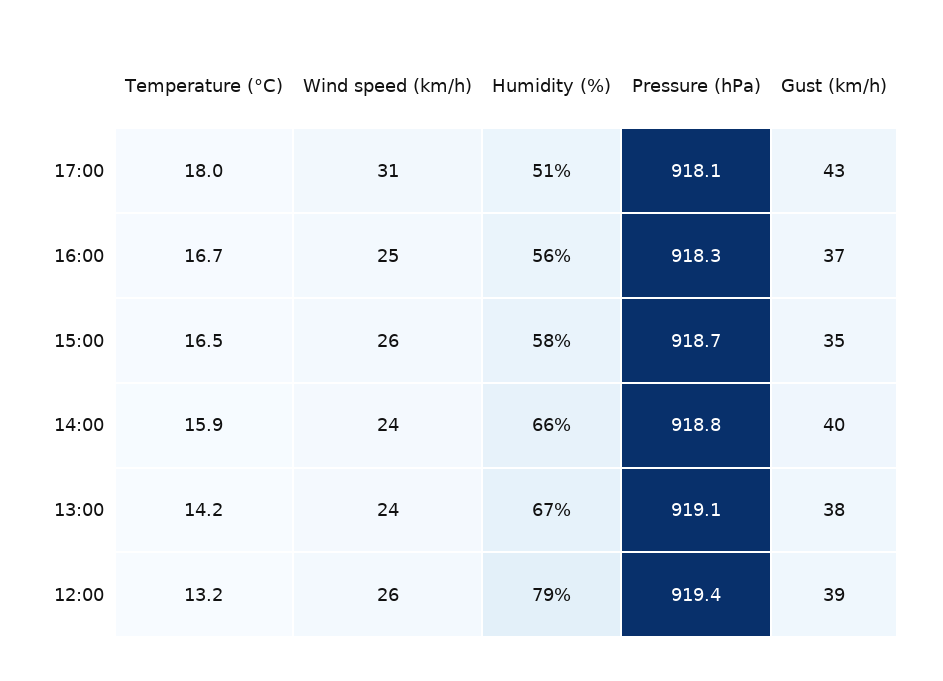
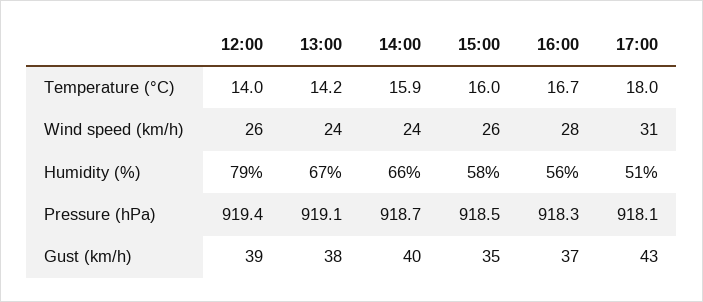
Wind speed (km/h), 16:00: 25 -> 28
Temperature (°C), 15:00: 16.5 -> 16
Pressure (hPa), 15:00: 918.7 -> 918.5
Pressure (hPa), 14:00: 918.8 -> 918.7
Temperature (°C), 12:00: 13.2 -> 14

